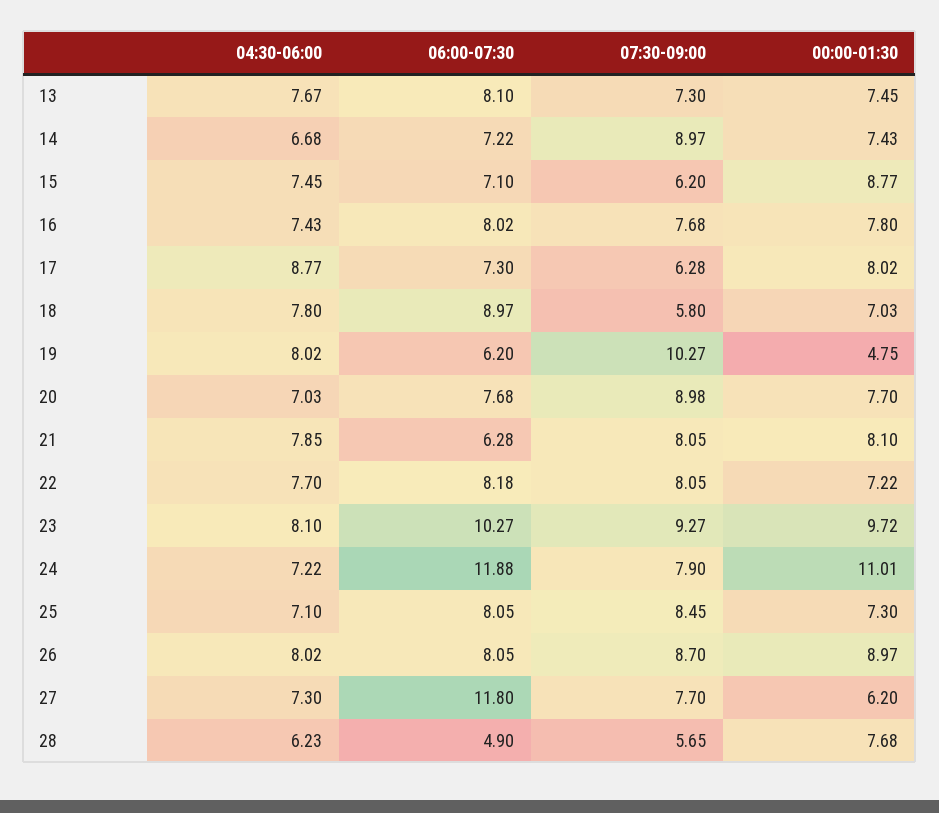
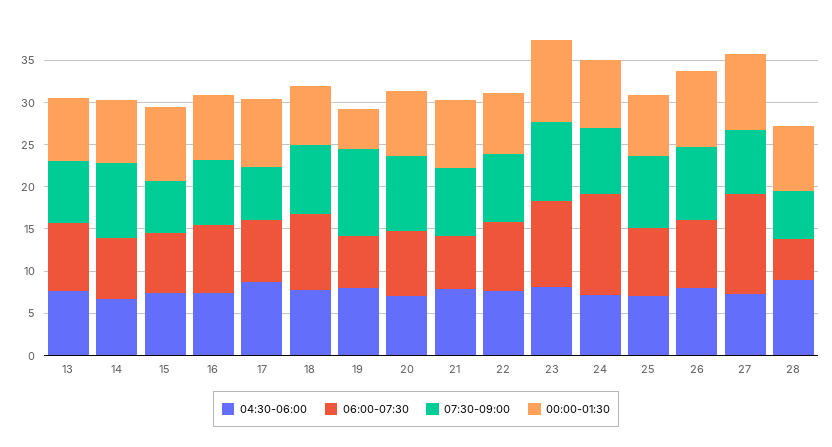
07:30-09:00, 18: 5.8 -> 8
00:00-01:30, 24: 11.01 -> 8
00:00-01:30, 27: 6.2 -> 9
04:30-06:00, 28: 6.23 -> 9

